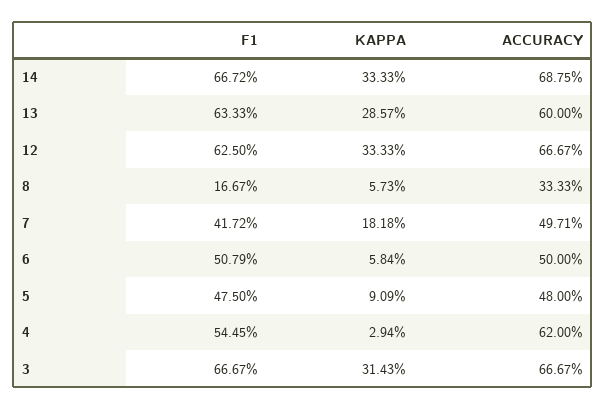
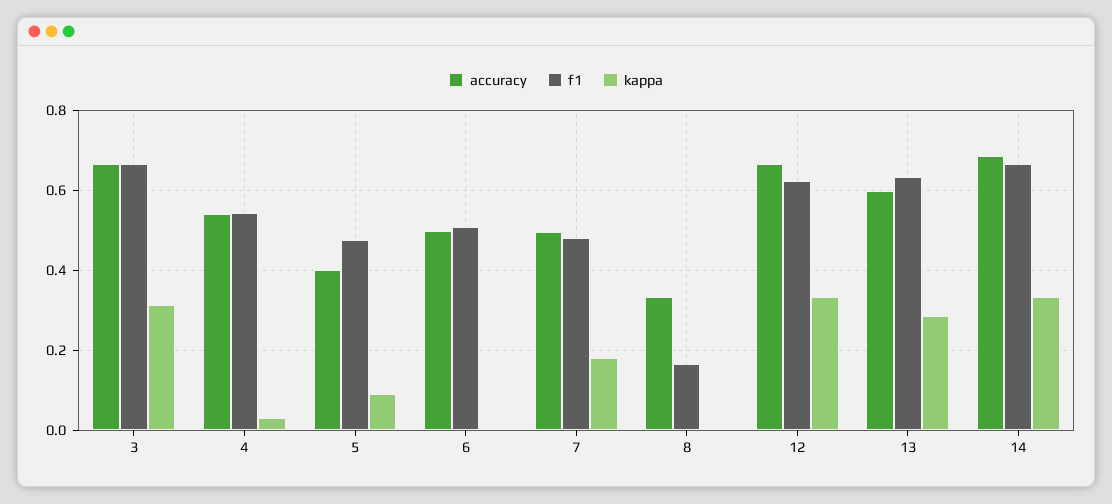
KAPPA, 8: 0.0573 -> 0
F1, 7: 0.4172 -> 0.48
KAPPA, 6: 0.0584 -> 0
ACCURACY, 5: 0.48 -> 0.4
ACCURACY, 4: 0.62 -> 0.54

